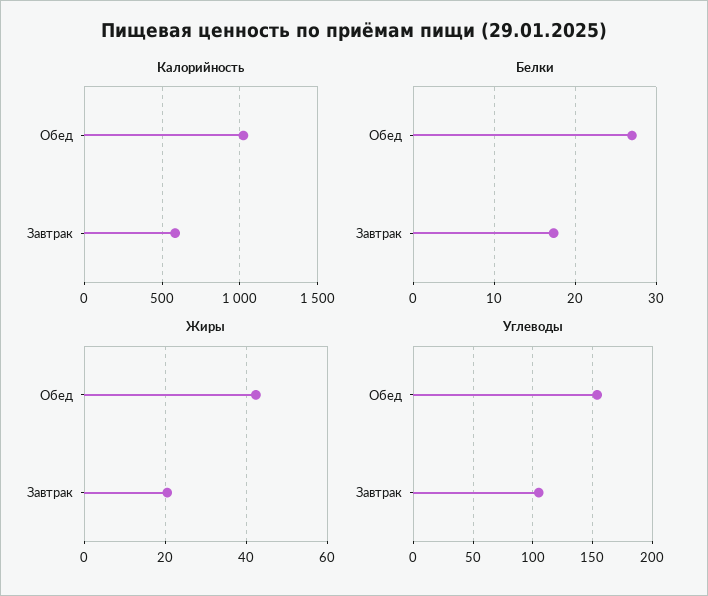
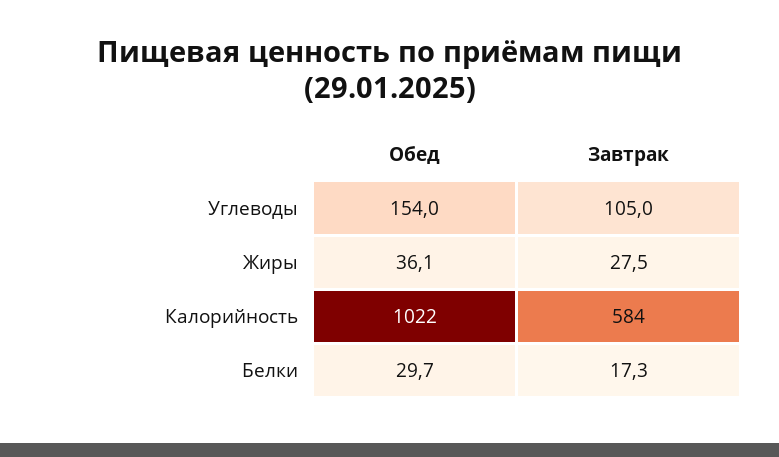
Белки, Обед: 27 -> 29.7
Жиры, Обед: 42 -> 36.1
Жиры, Завтрак: 20 -> 27.5

